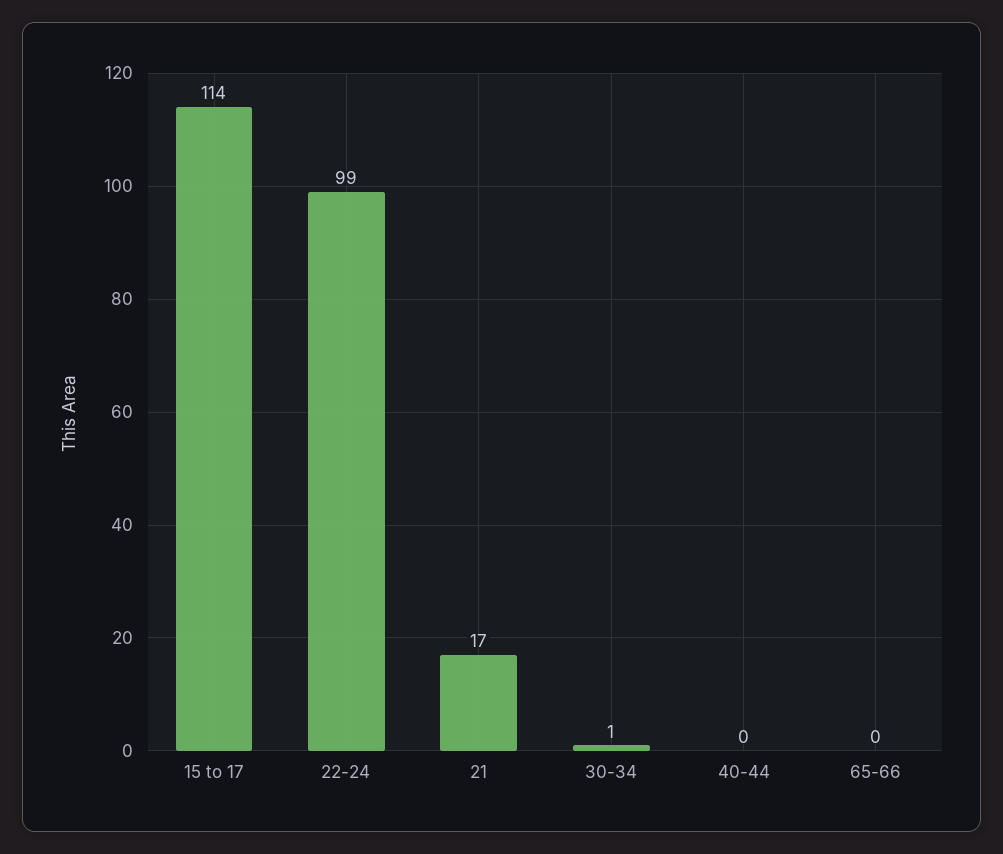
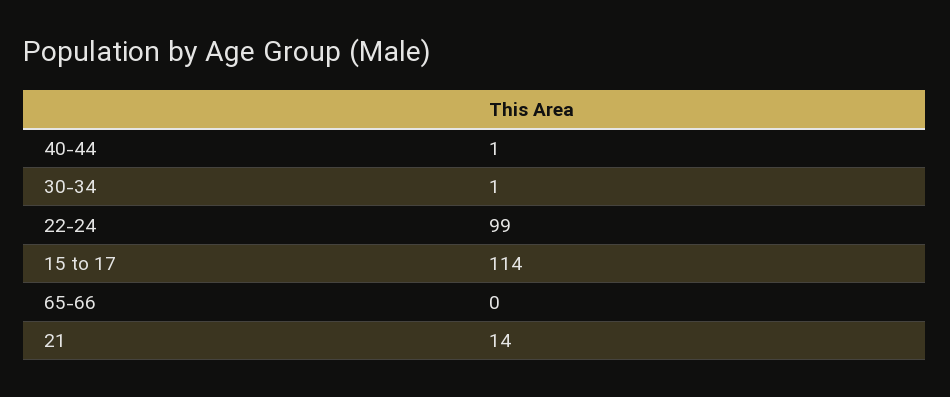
21: 17 -> 14
40-44: 0 -> 1

